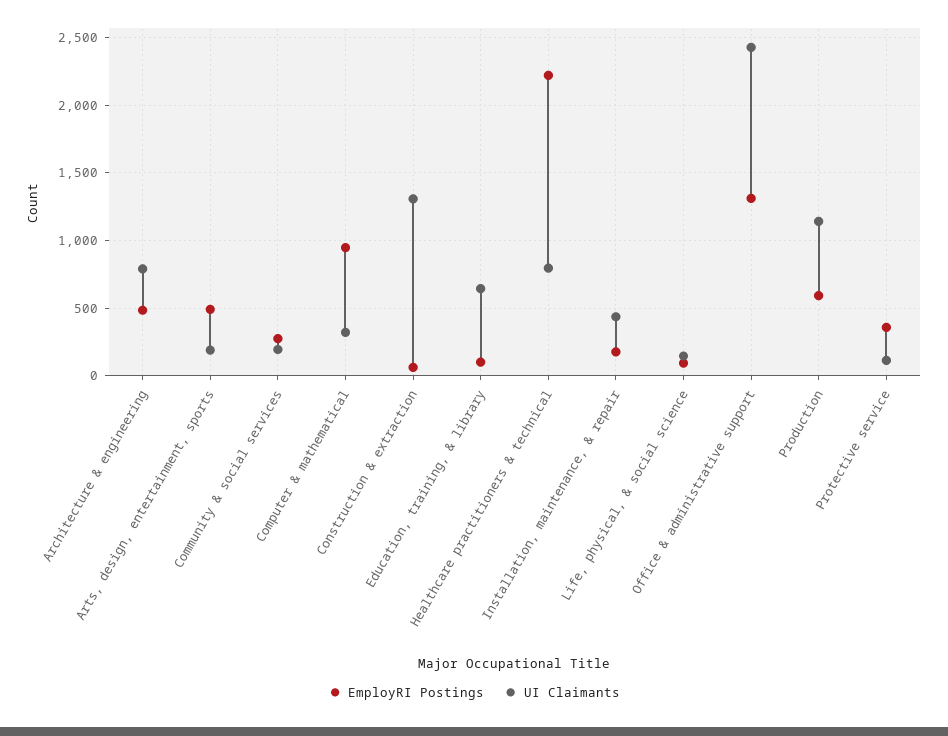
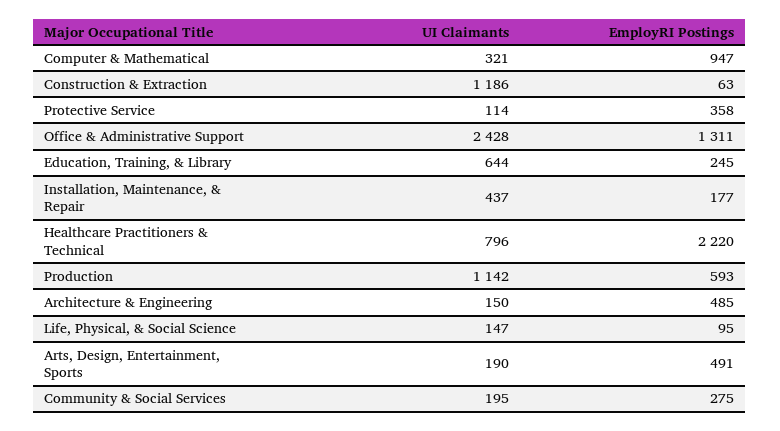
UI Claimants, Architecture & engineering: 800 -> 150
UI Claimants, Construction & extraction: 1300 -> 1186
EmployRI Postings, Education, training, & library: 100 -> 245

